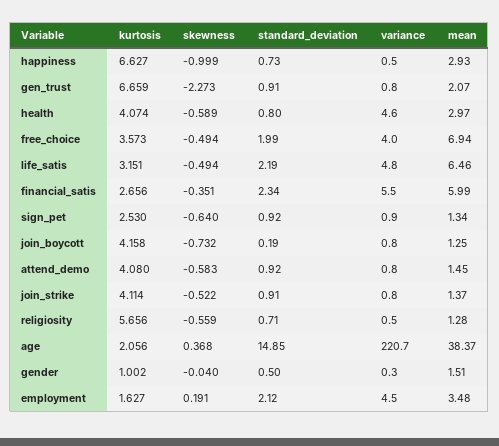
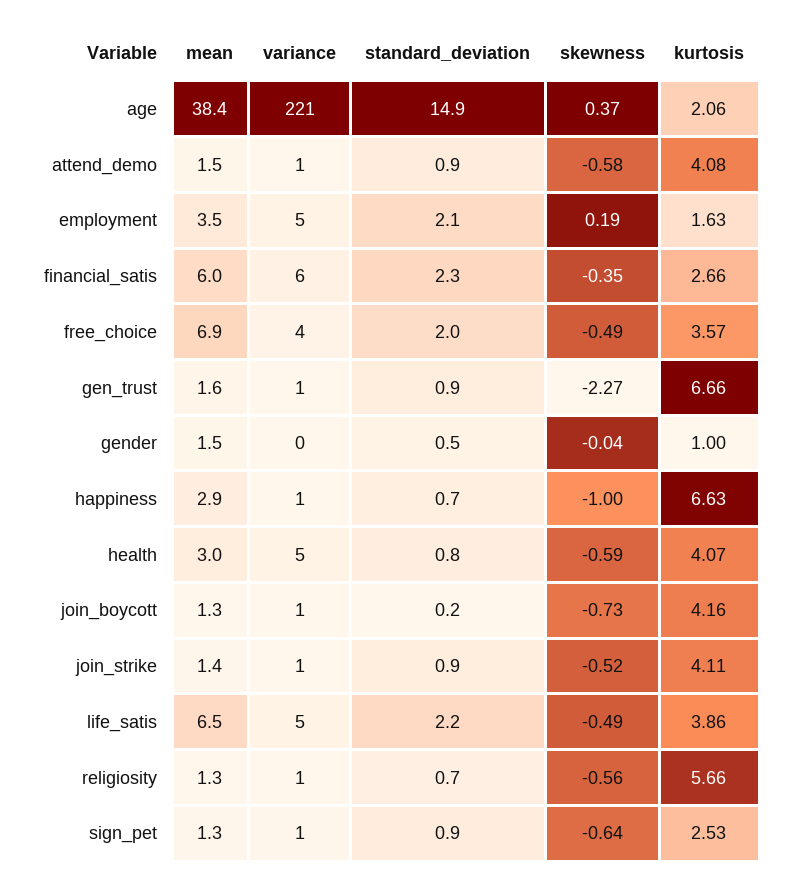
mean, gen_trust: 2.07 -> 1.6
kurtosis, life_satis: 3.151 -> 3.86

